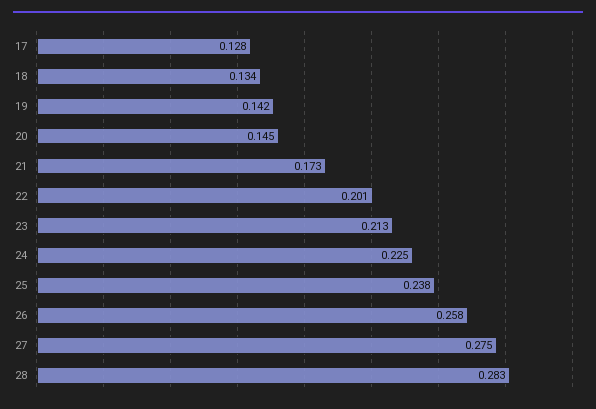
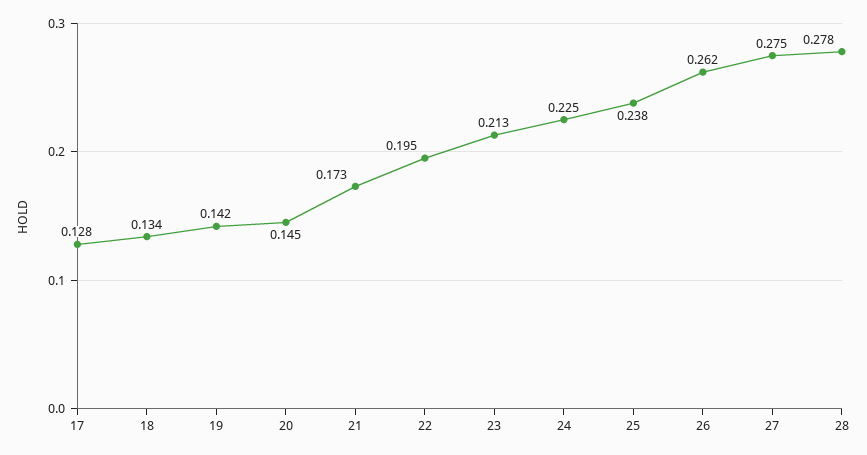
22: 0.201 -> 0.195
26: 0.258 -> 0.262
28: 0.283 -> 0.278

